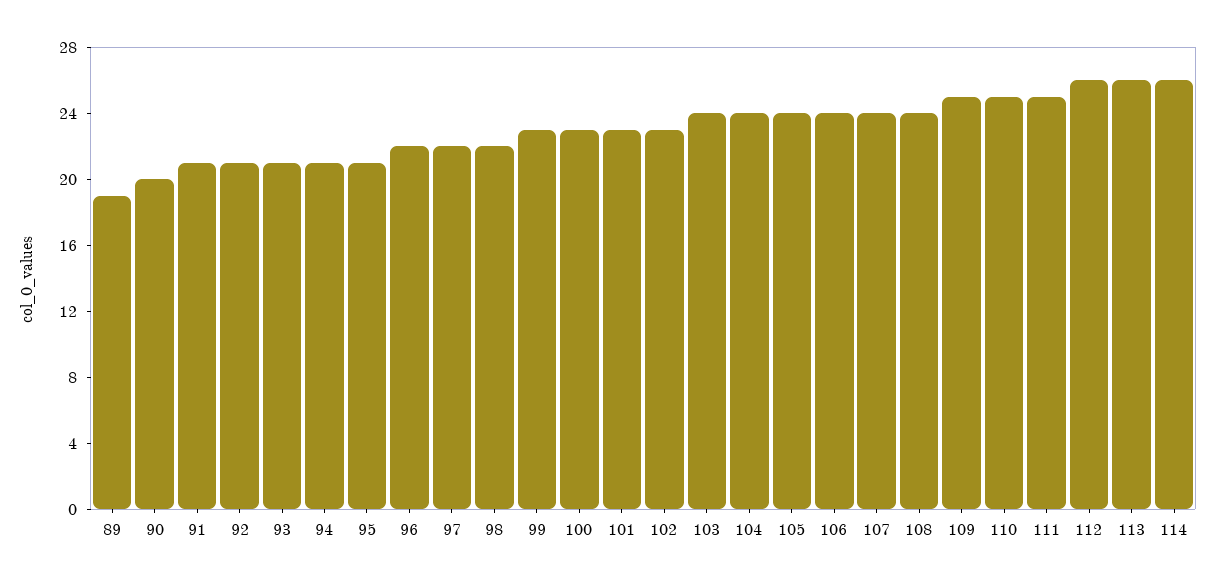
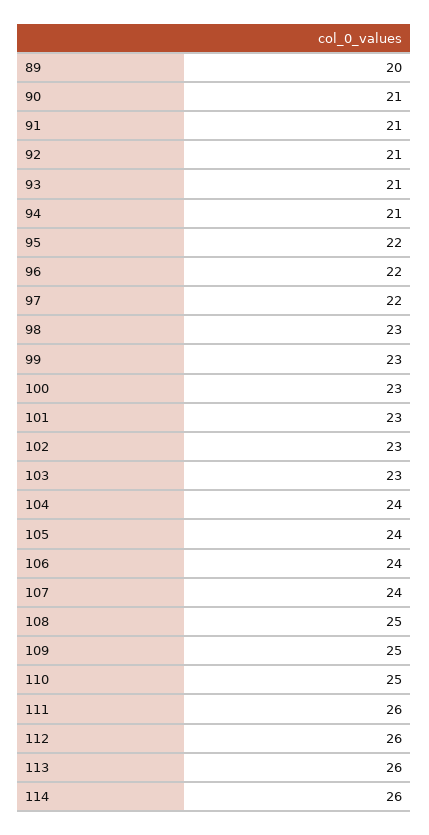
89: 19 -> 20
90: 20 -> 21
95: 21 -> 22
98: 22 -> 23
103: 24 -> 23
108: 24 -> 25
111: 25 -> 26

